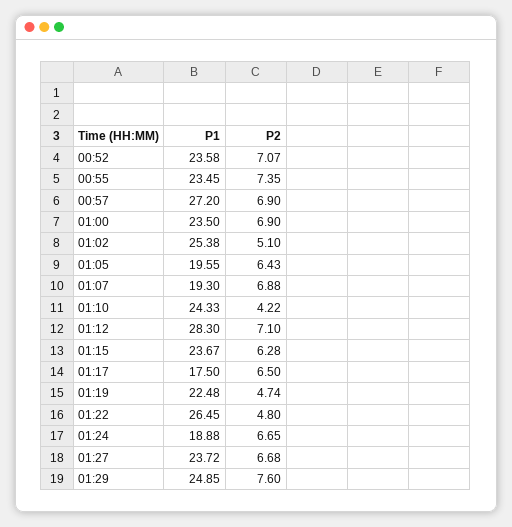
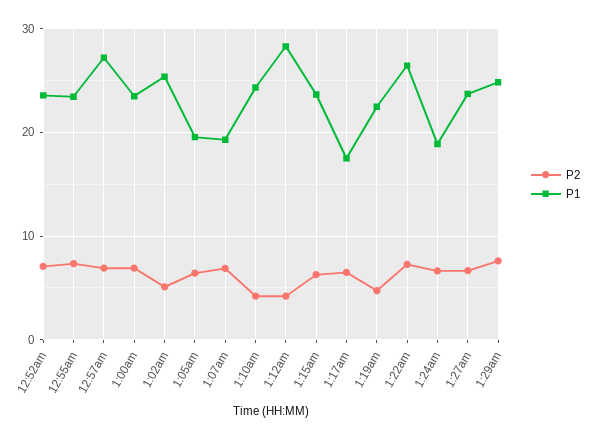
P2, 01:12: 7.1 -> 4
P2, 01:22: 4.8 -> 7

